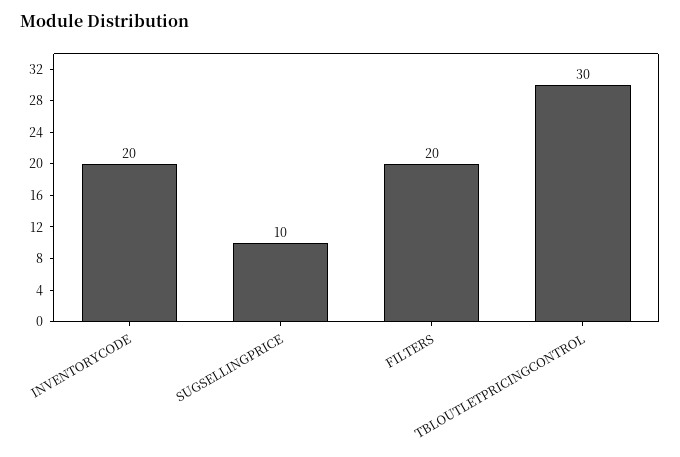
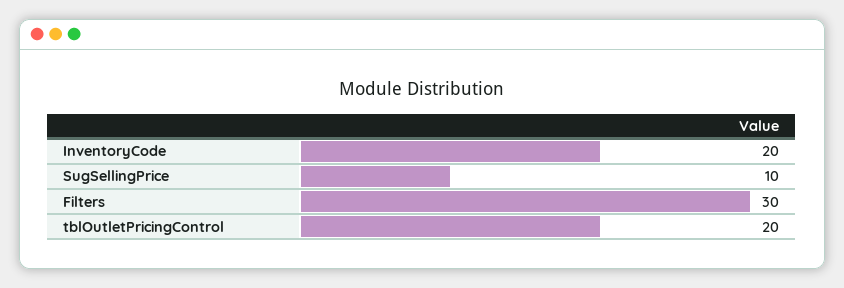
FILTERS: 20 -> 30
TBLOUTLETPRICINGCONTROL: 30 -> 20

